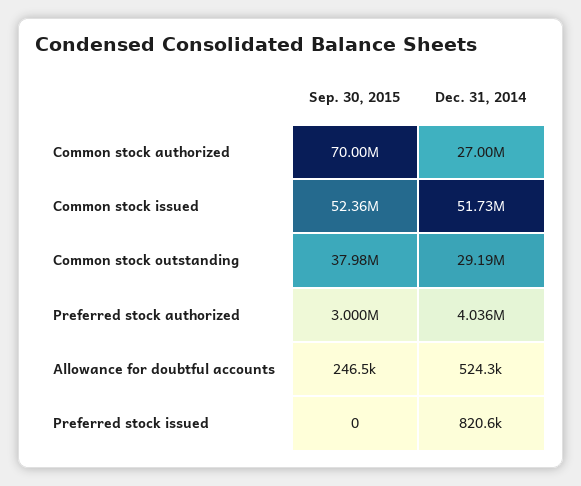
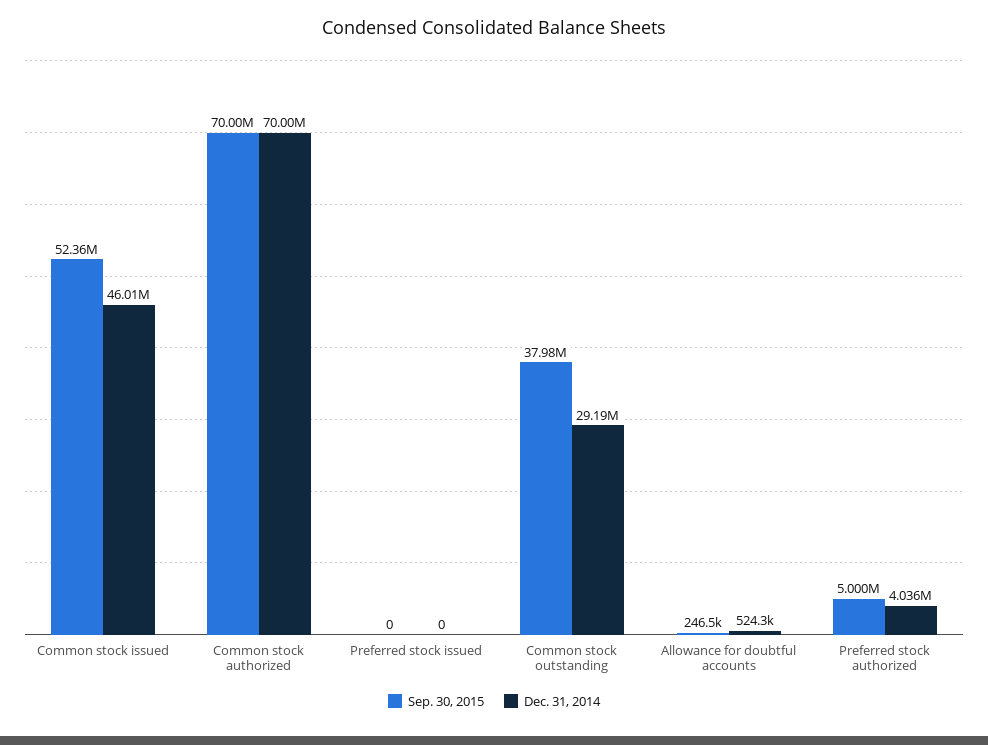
Dec. 31, 2014, Common stock authorized: 27000000 -> 70000000
Dec. 31, 2014, Common stock issued: 51730000 -> 46010000
Sep. 30, 2015, Preferred stock authorized: 3000000 -> 5000000
Dec. 31, 2014, Preferred stock issued: 820600 -> 0

